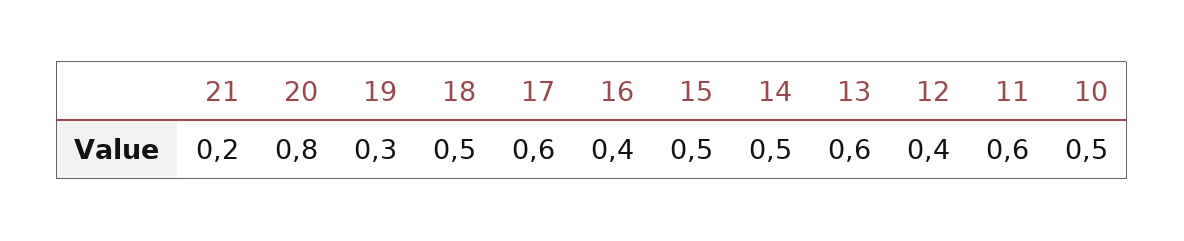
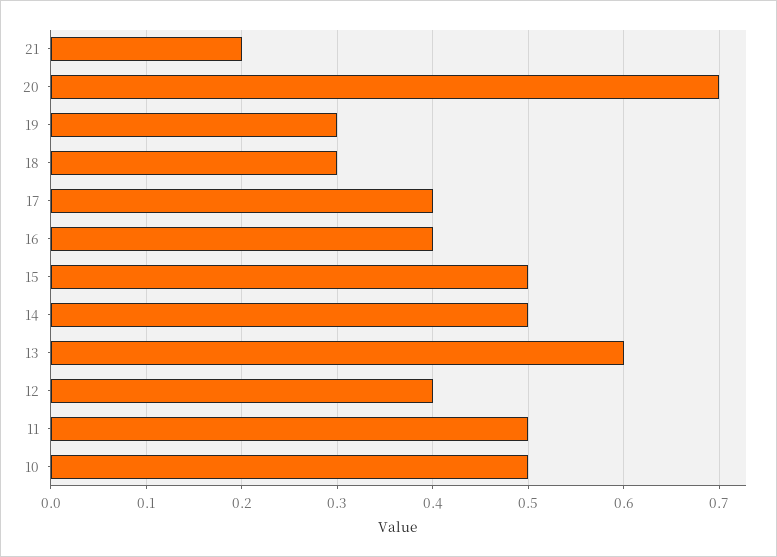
20: 0.8 -> 0.7
18: 0.5 -> 0.3
17: 0.6 -> 0.4
11: 0.6 -> 0.5

